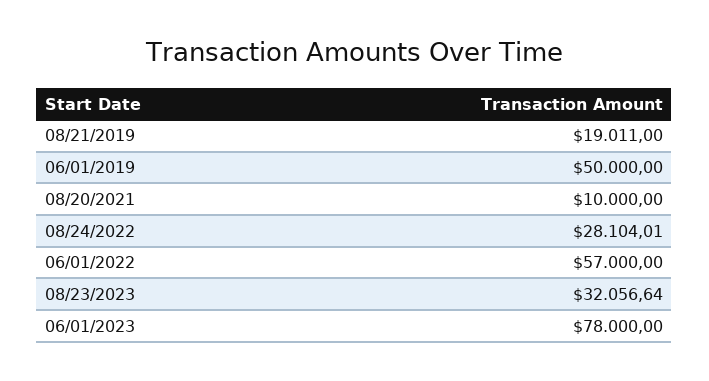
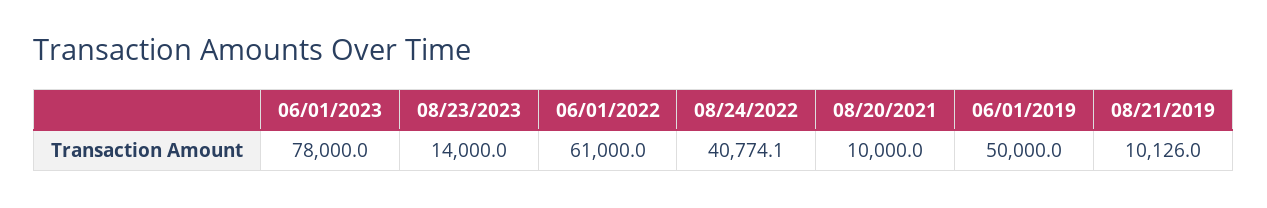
08/21/2019: 19011 -> 10126
08/24/2022: 28104.01 -> 40774.1
06/01/2022: 57000 -> 61000
08/23/2023: 32056.64 -> 14000

